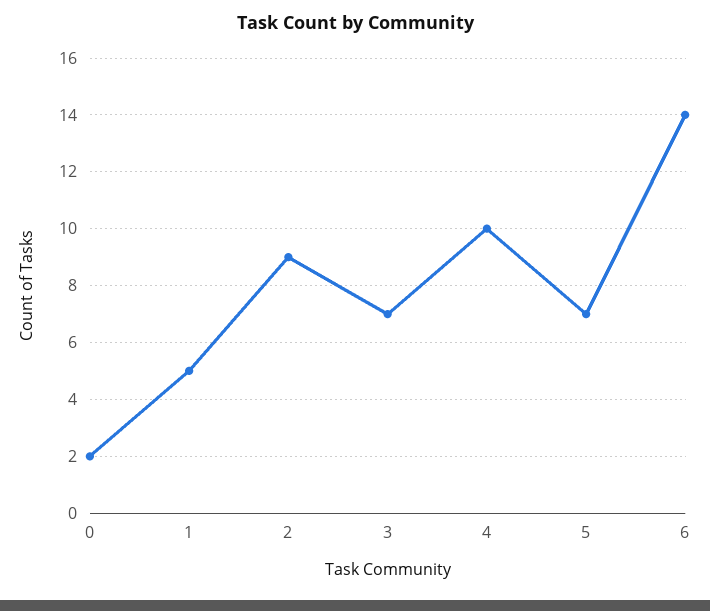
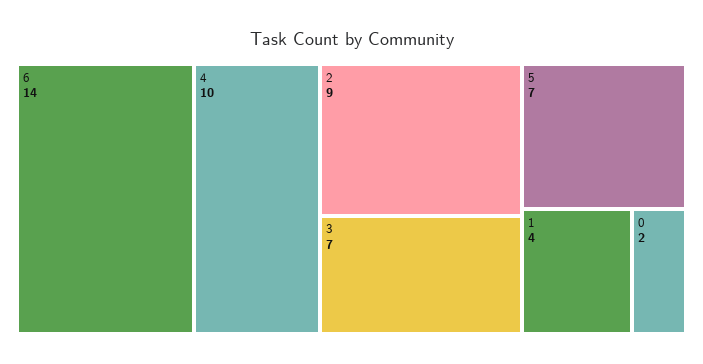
1: 5 -> 4

